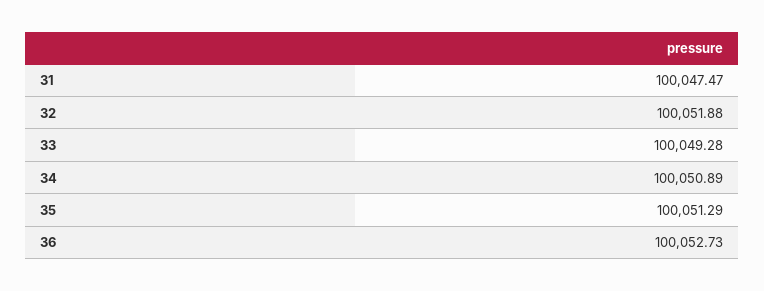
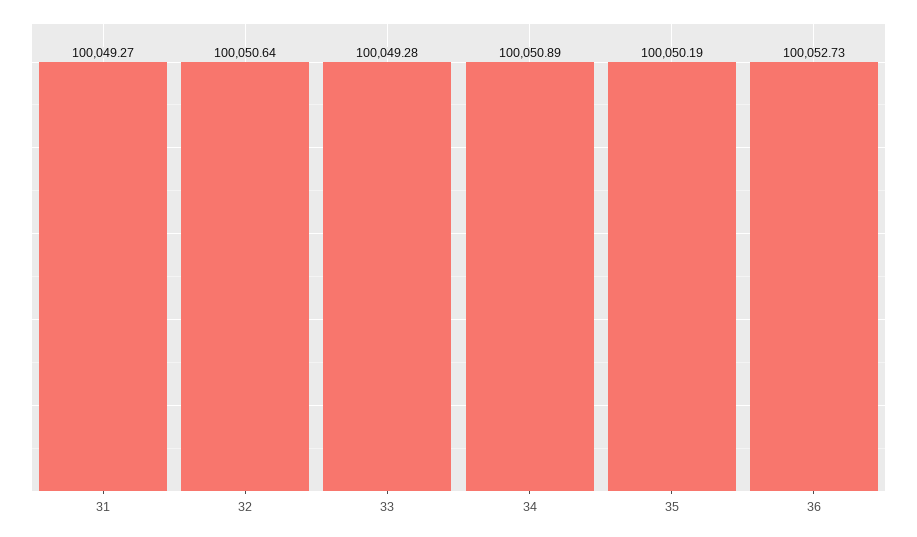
31: 100047.47 -> 100049.27
32: 100051.88 -> 100050.64
35: 100051.29 -> 100050.19

